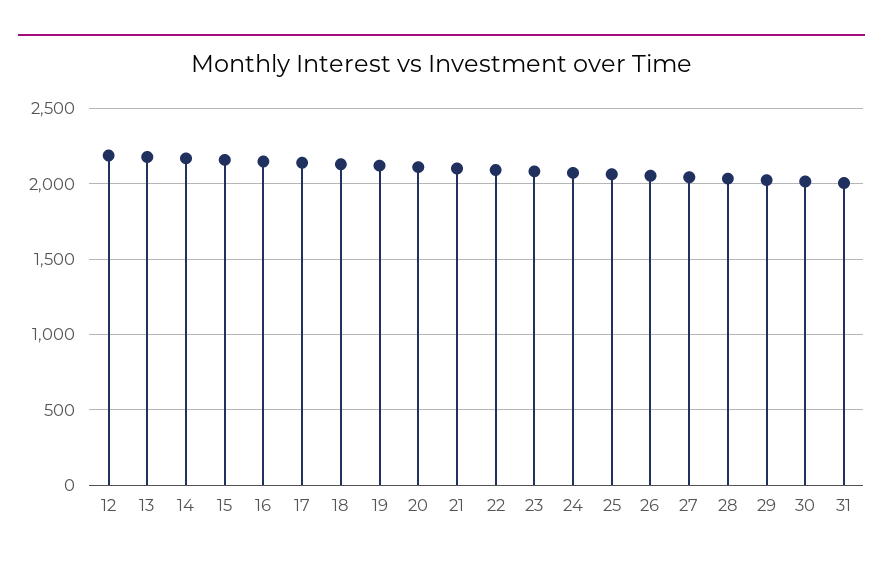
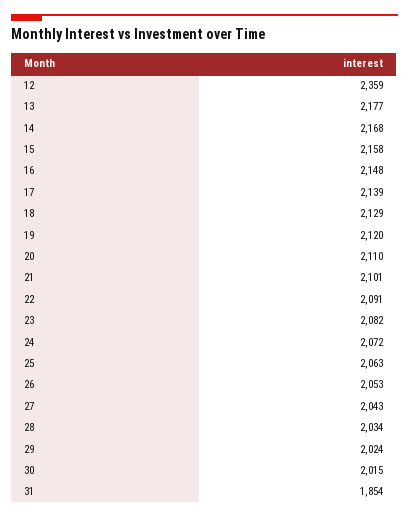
12: 2200 -> 2359
31: 2000 -> 1854

